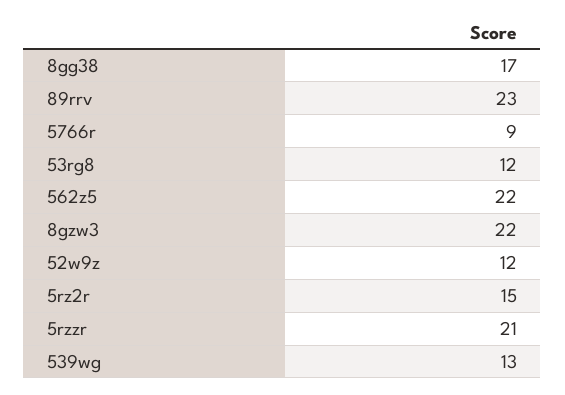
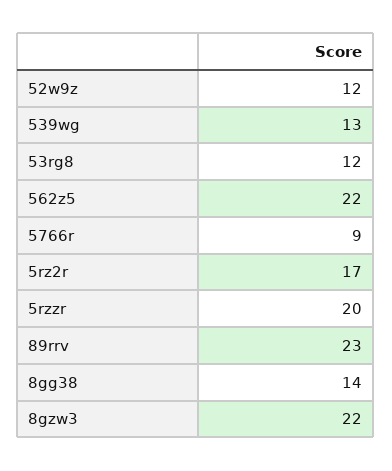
8gg38: 17 -> 14
5rz2r: 15 -> 17
5rzzr: 21 -> 20

